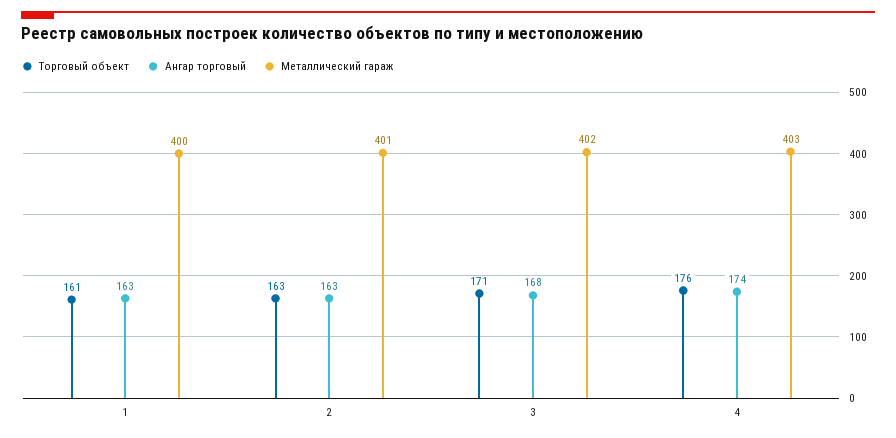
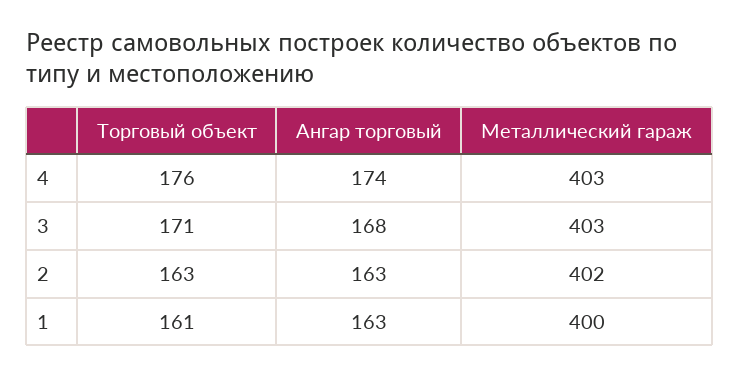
Металлический гараж, 2: 401 -> 402
Металлический гараж, 3: 402 -> 403

